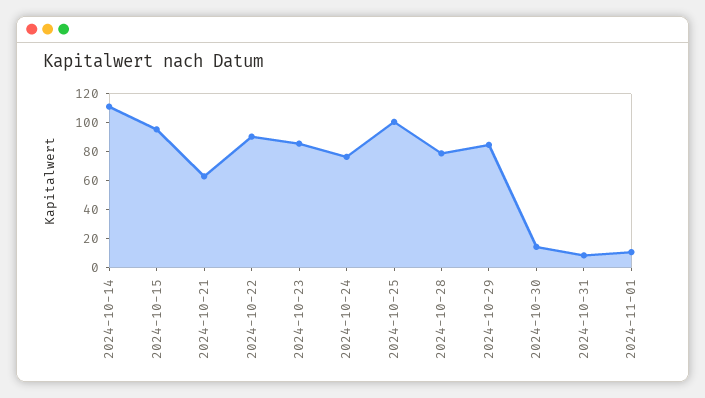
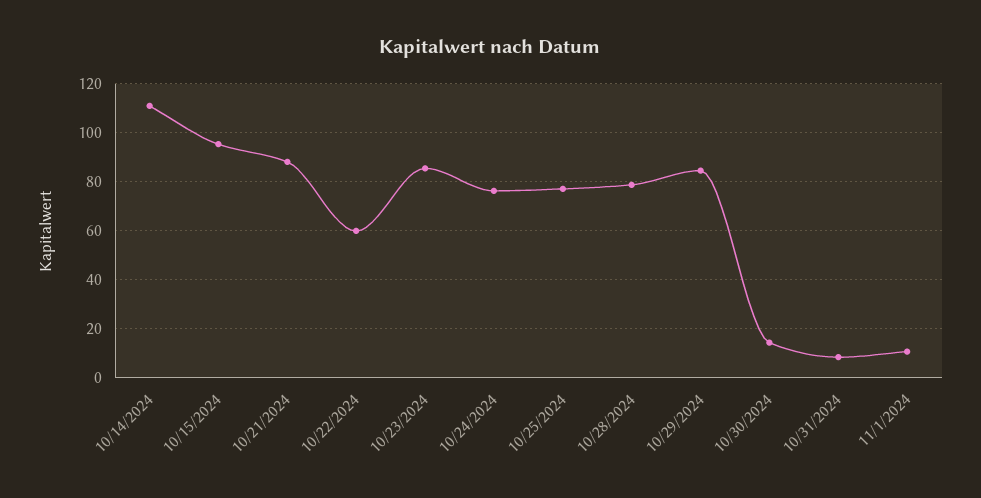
2024-10-21: 60 -> 87.5
2024-10-22: 90 -> 60
2024-10-25: 100 -> 77.5

